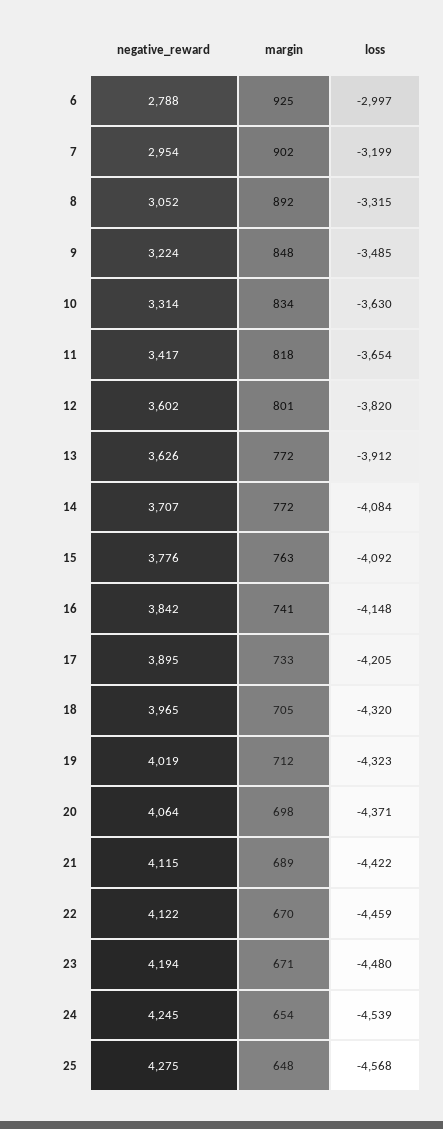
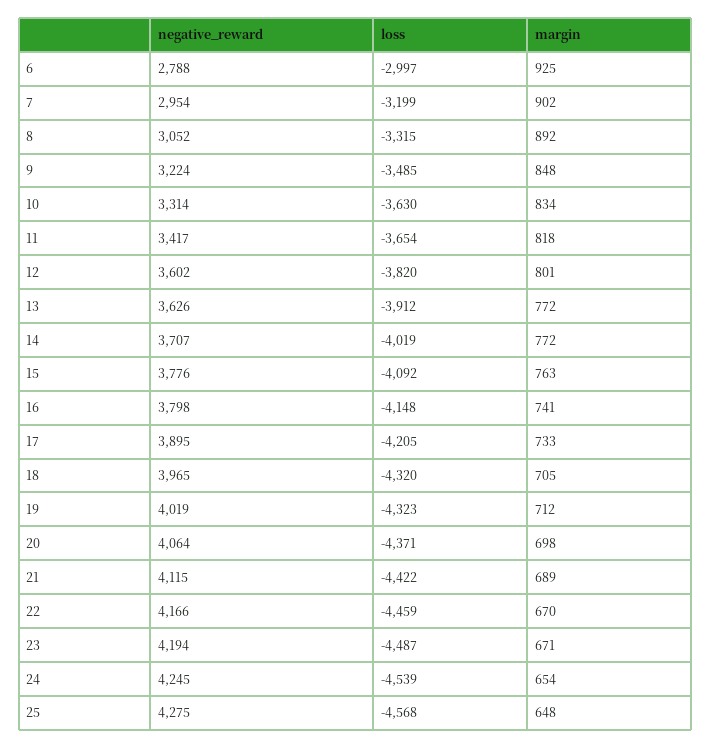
loss, 14: -4084 -> -4019
negative_reward, 16: 3842 -> 3798
negative_reward, 22: 4122 -> 4166
loss, 23: -4480 -> -4487

